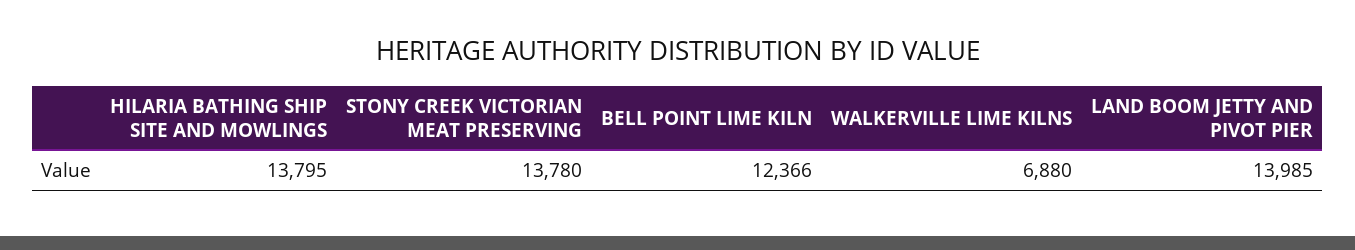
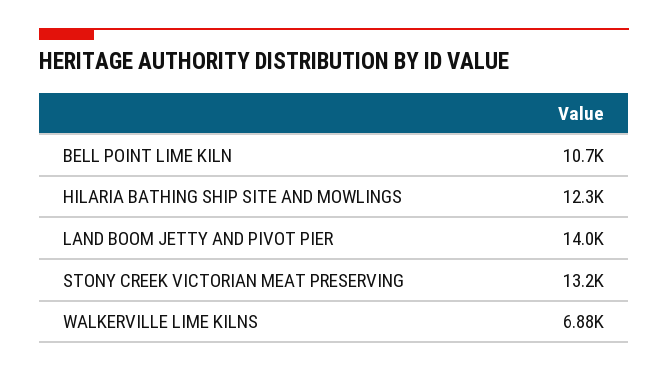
HILARIA BATHING SHIP SITE AND MOWLINGS: 13795 -> 12300
STONY CREEK VICTORIAN MEAT PRESERVING: 13780 -> 13200
BELL POINT LIME KILN: 12366 -> 10700

